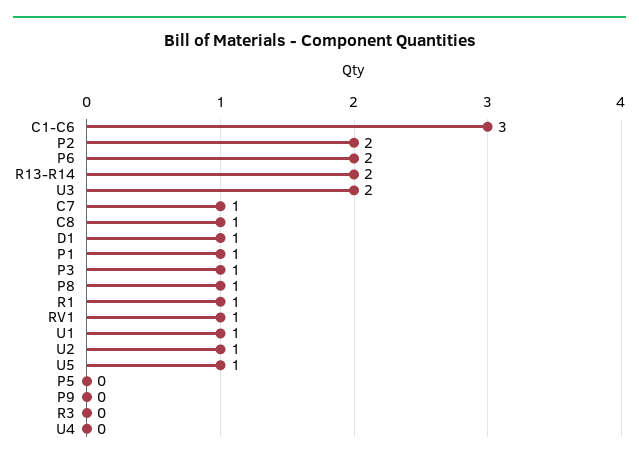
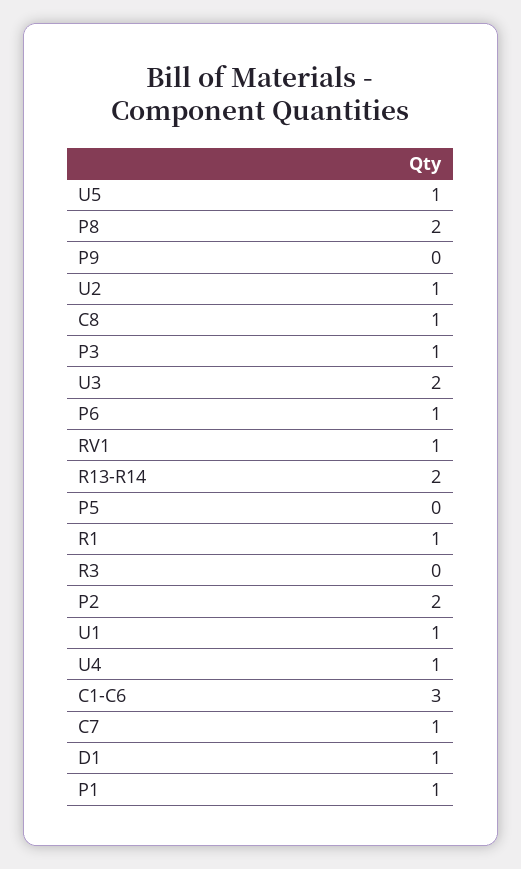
P6: 2 -> 1
P8: 1 -> 2
U4: 0 -> 1

